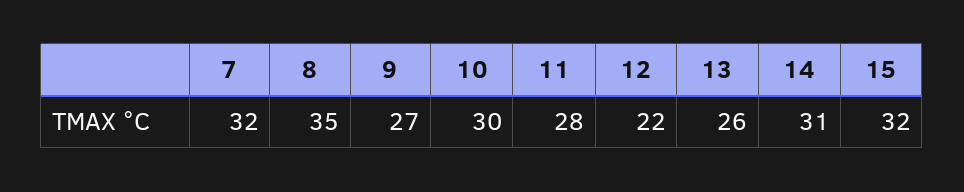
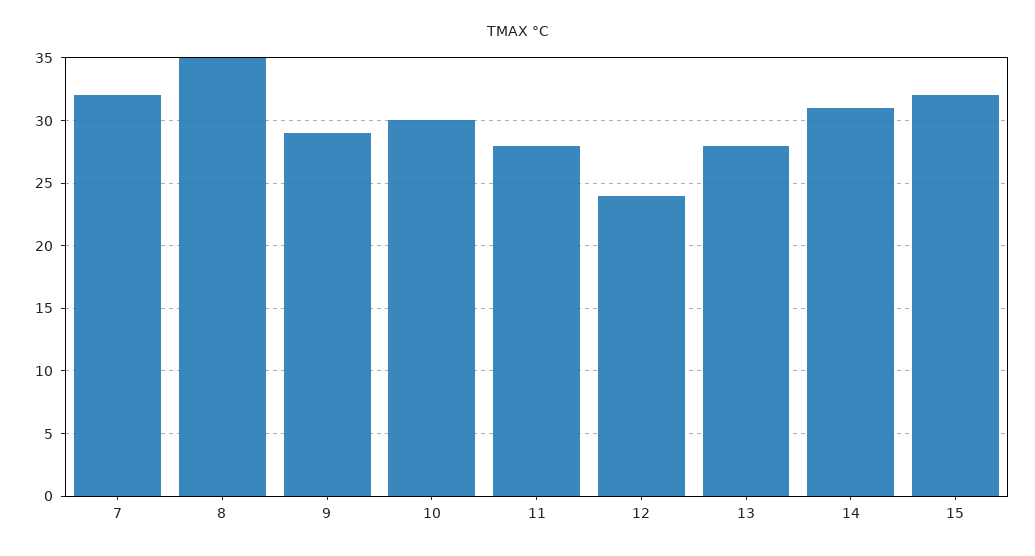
9: 27 -> 29
12: 22 -> 24
13: 26 -> 28

